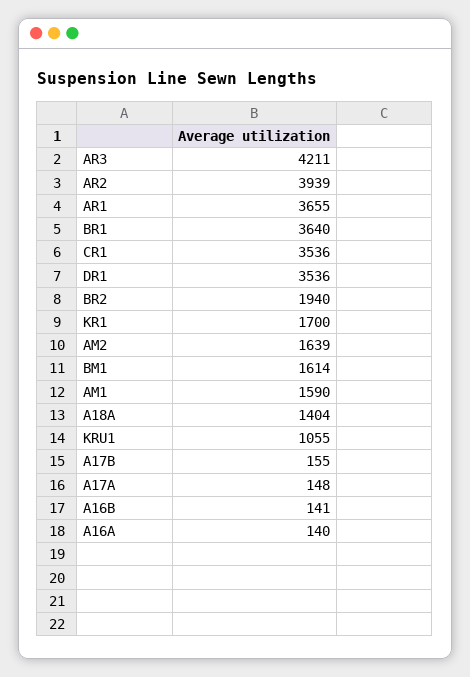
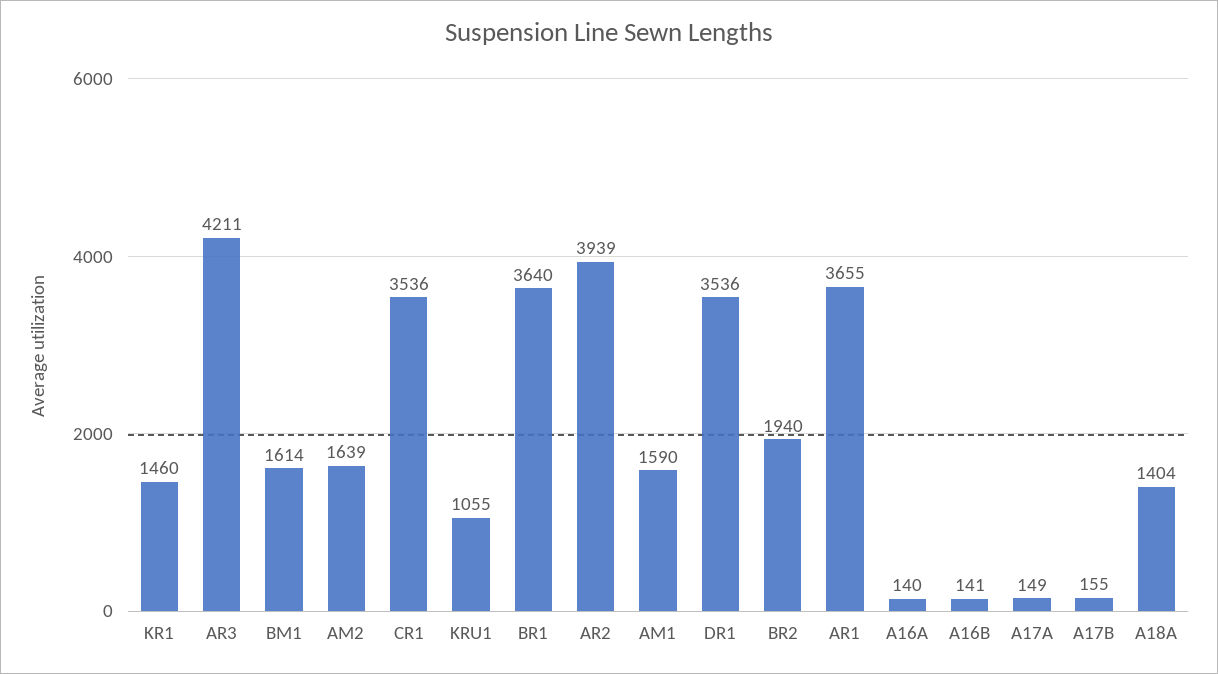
KR1: 1700 -> 1460
A17A: 148 -> 149

